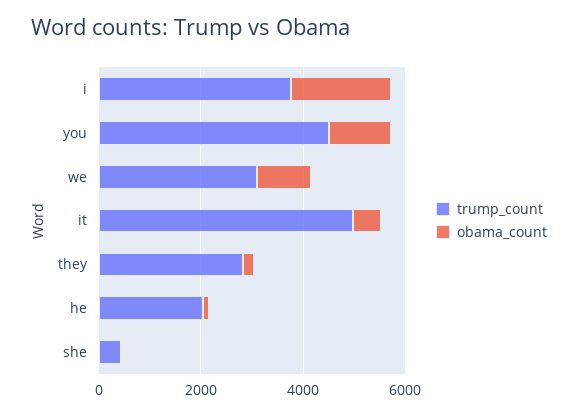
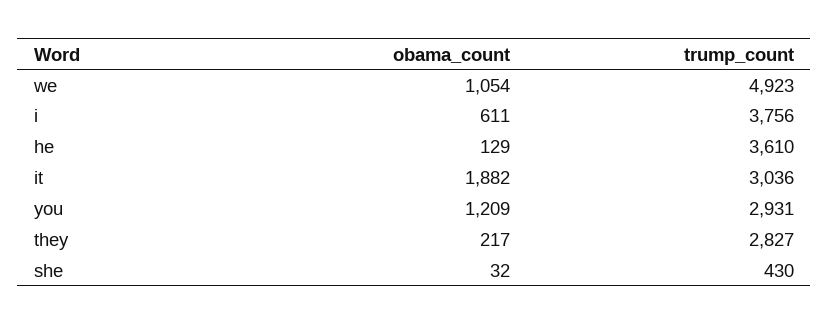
obama_count, i: 2000 -> 611
trump_count, you: 4500 -> 2931
trump_count, we: 3000 -> 4923
trump_count, it: 5000 -> 3036
obama_count, it: 500 -> 1882
trump_count, he: 2000 -> 3610

